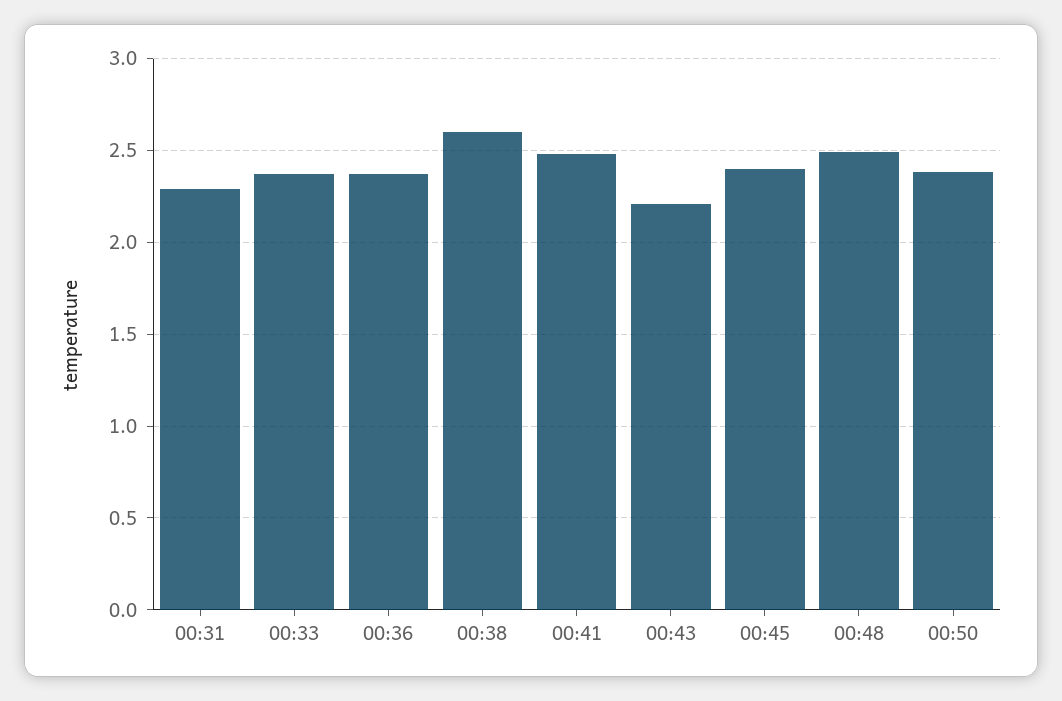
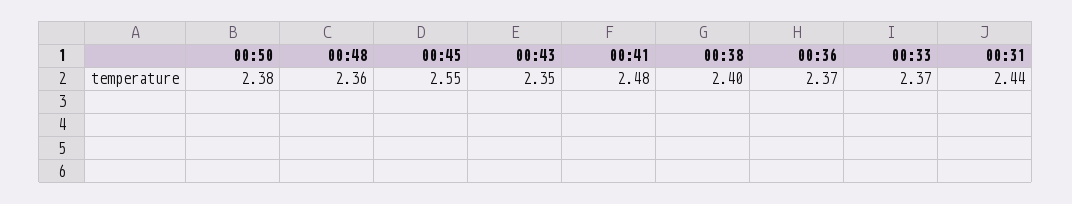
00:31: 2.3 -> 2.44
00:38: 2.6 -> 2.4
00:43: 2.2 -> 2.35
00:45: 2.4 -> 2.55
00:48: 2.5 -> 2.36

